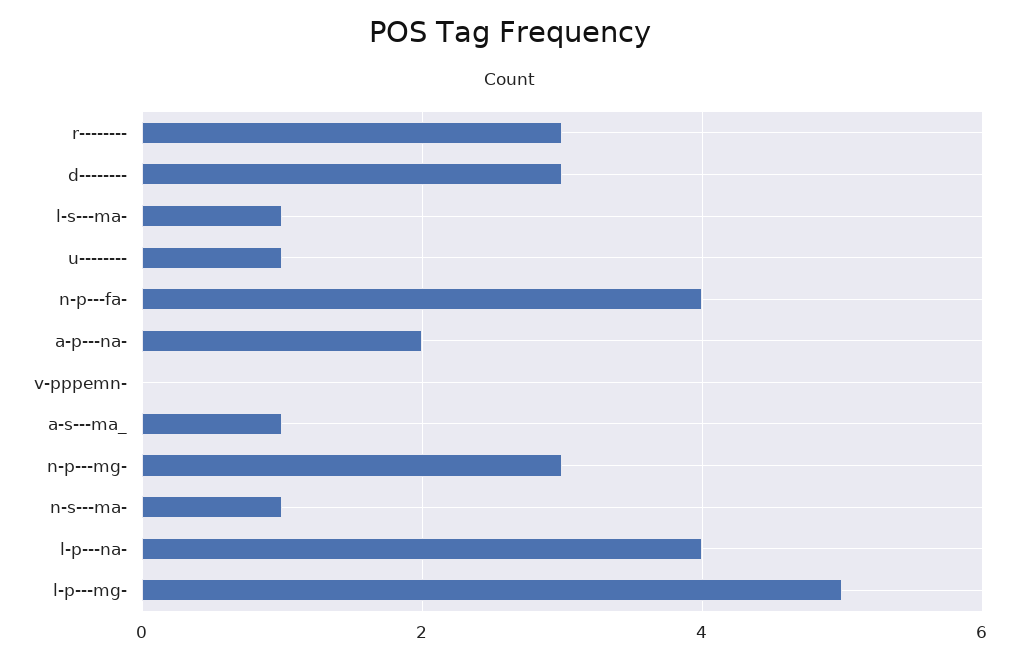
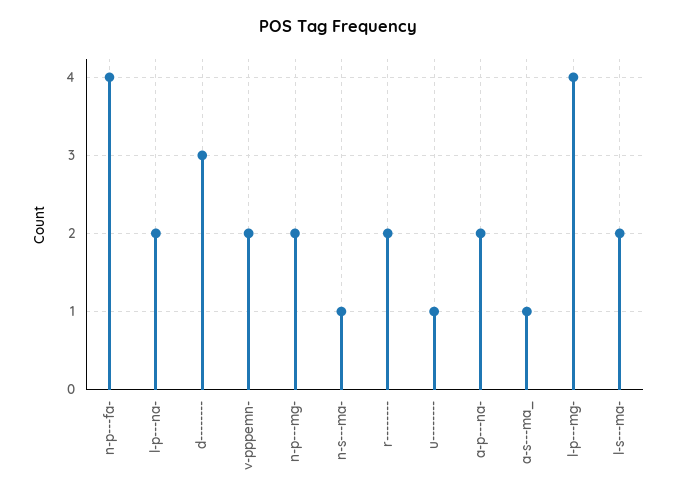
r--------: 3 -> 2
l-s---ma-: 1 -> 2
v-pppemn-: 0 -> 2
n-p---mg-: 3 -> 2
l-p---na-: 4 -> 2
l-p---mg-: 5 -> 4

